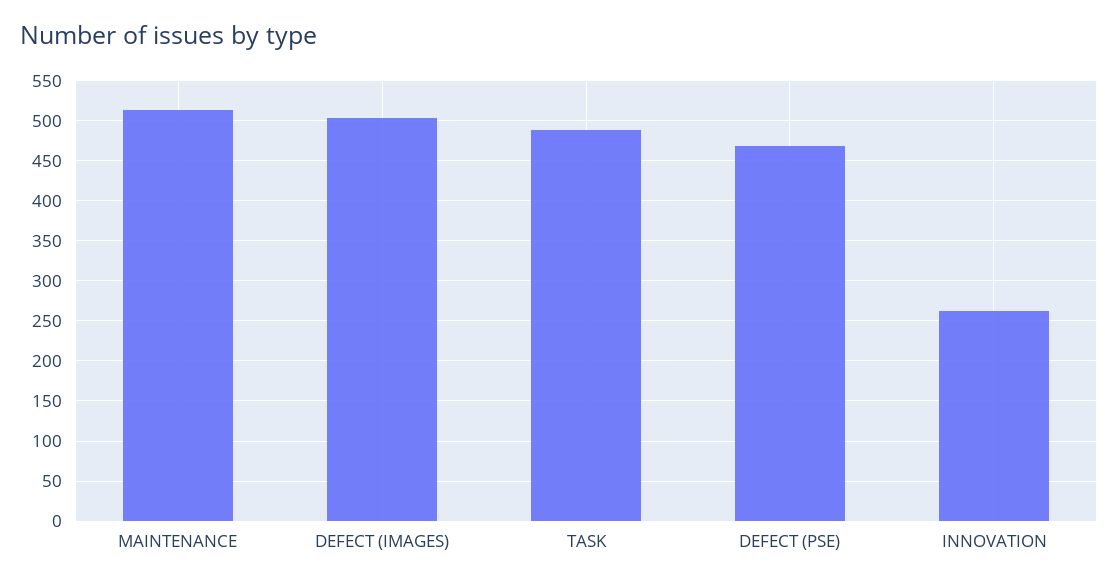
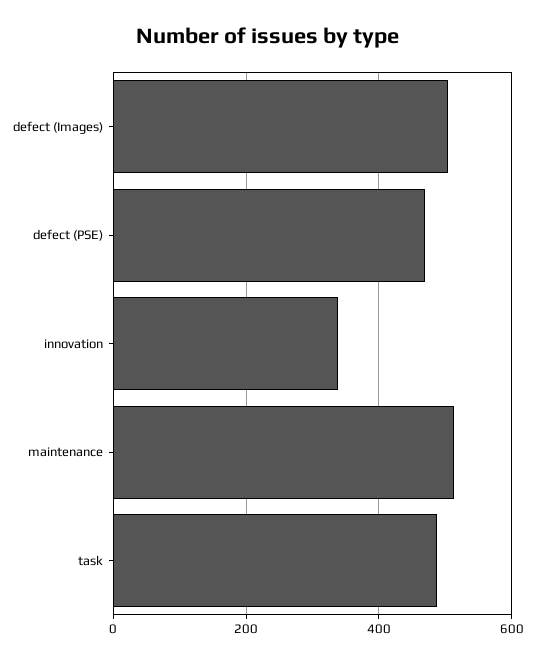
INNOVATION: 260 -> 340

